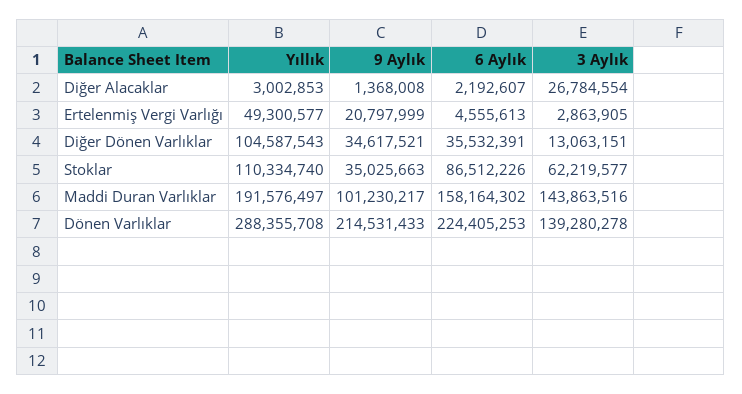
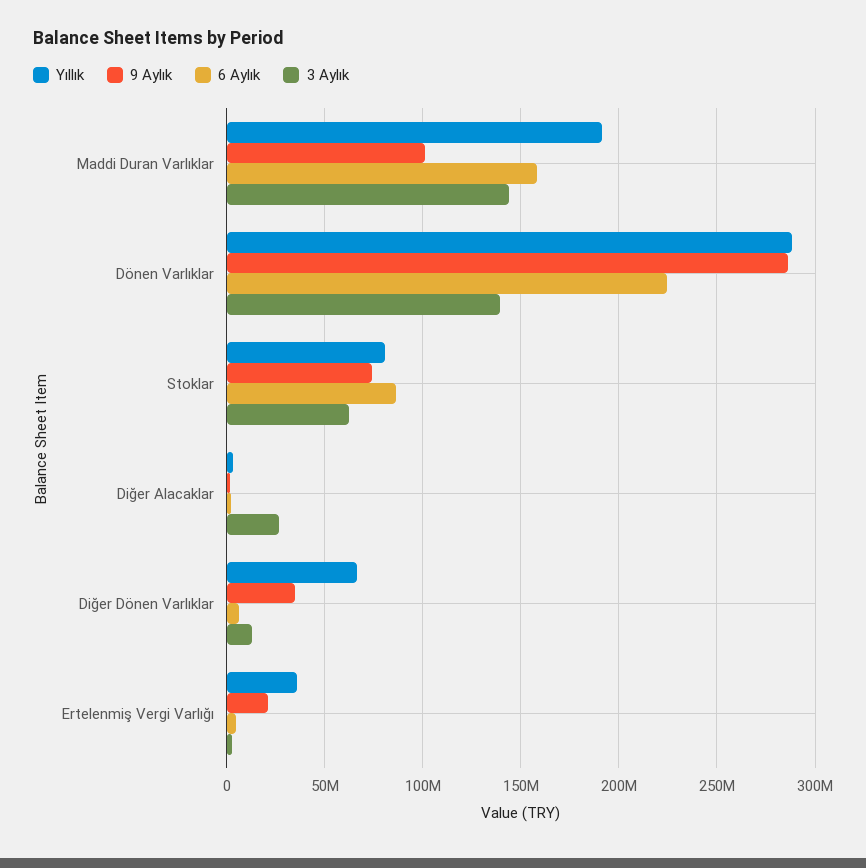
Yıllık, Ertelenmiş Vergi Varlığı: 49300577 -> 35000000
Yıllık, Diğer Dönen Varlıklar: 104587543 -> 65000000
6 Aylık, Diğer Dönen Varlıklar: 35532391 -> 5000000
Yıllık, Stoklar: 110334740 -> 80000000
9 Aylık, Stoklar: 35025663 -> 75000000
9 Aylık, Dönen Varlıklar: 214531433 -> 285000000

